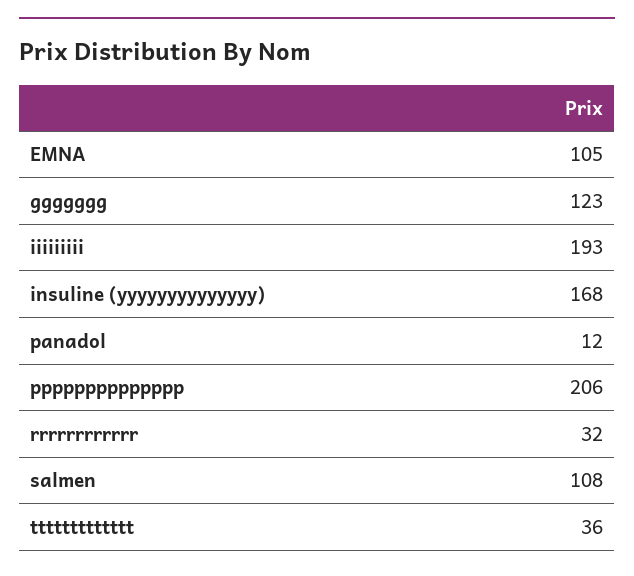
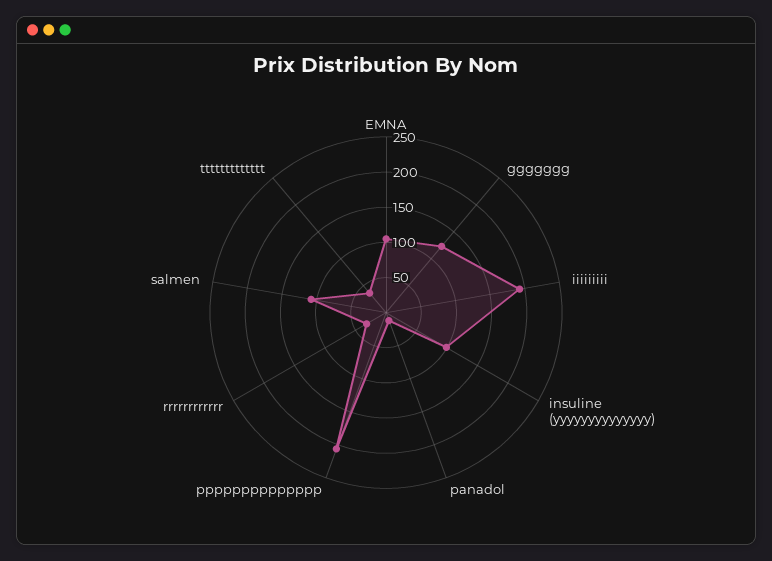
insuline (yyyyyyyyyyyyyy): 168 -> 100

